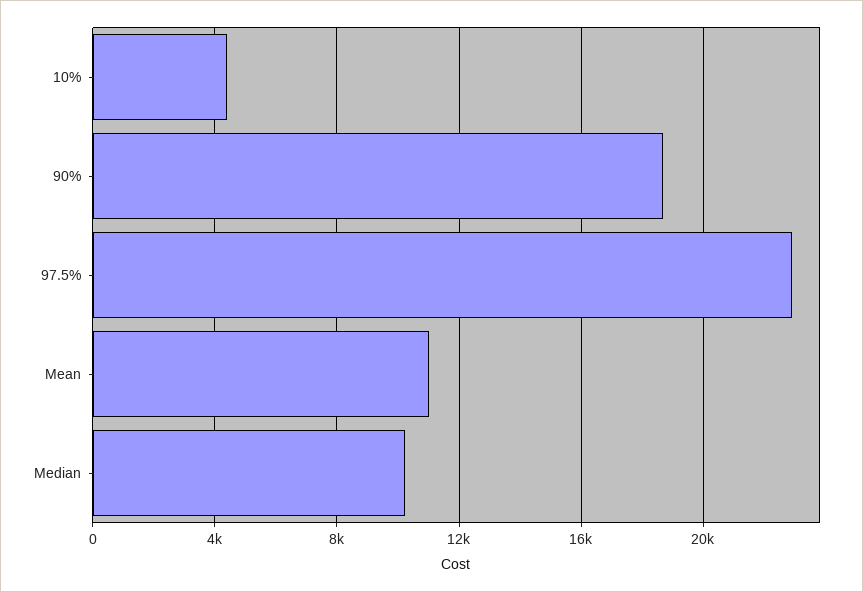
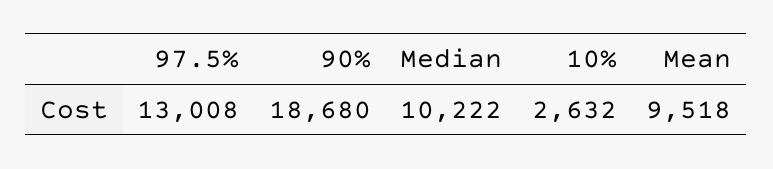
10%: 4500 -> 2632
97.5%: 23000 -> 13008
Mean: 11000 -> 9518

